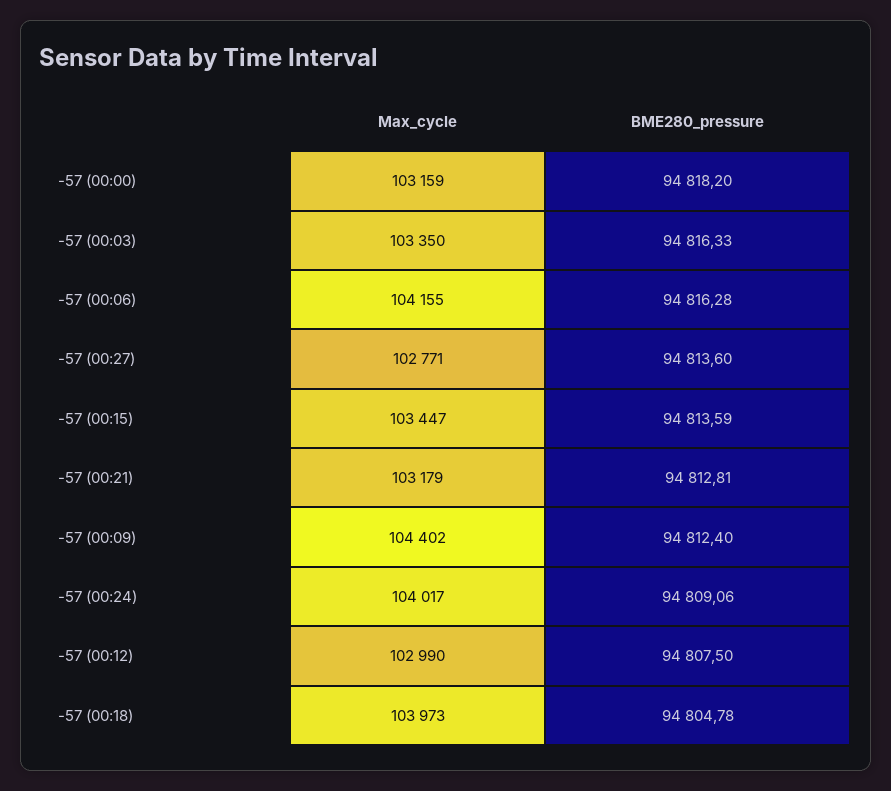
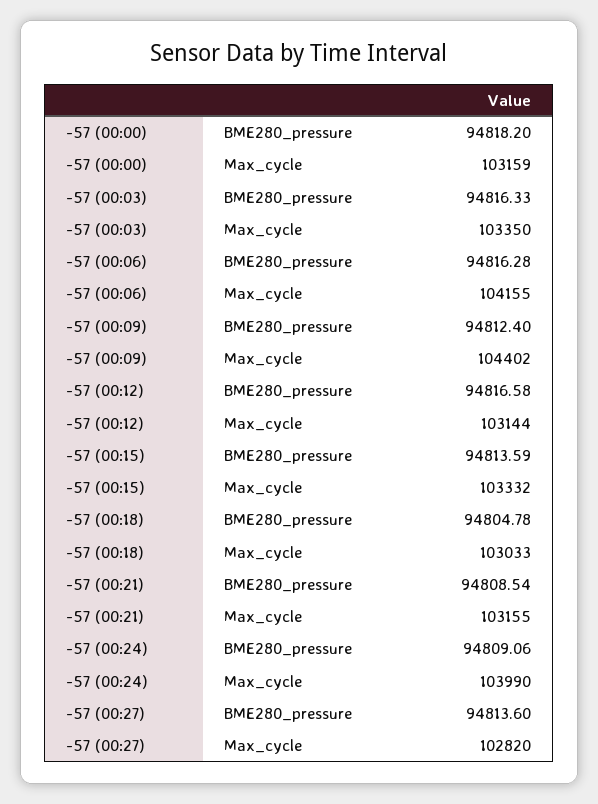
Max_cycle, -57 (00:27): 102771 -> 102820
Max_cycle, -57 (00:15): 103447 -> 103332
Max_cycle, -57 (00:21): 103179 -> 103155
BME280_pressure, -57 (00:21): 94812.81 -> 94808.54
Max_cycle, -57 (00:24): 104017 -> 103990
Max_cycle, -57 (00:12): 102990 -> 103144
BME280_pressure, -57 (00:12): 94807.5 -> 94816.58
Max_cycle, -57 (00:18): 103973 -> 103033

